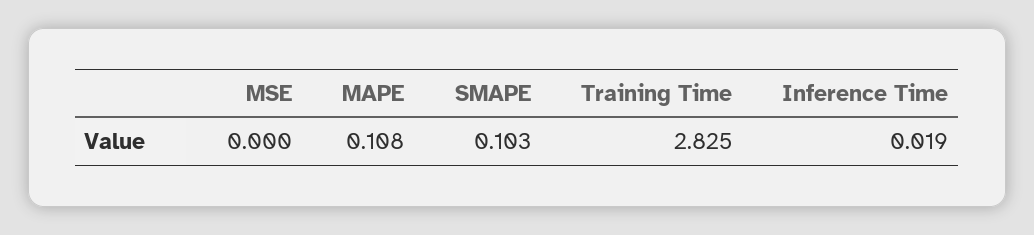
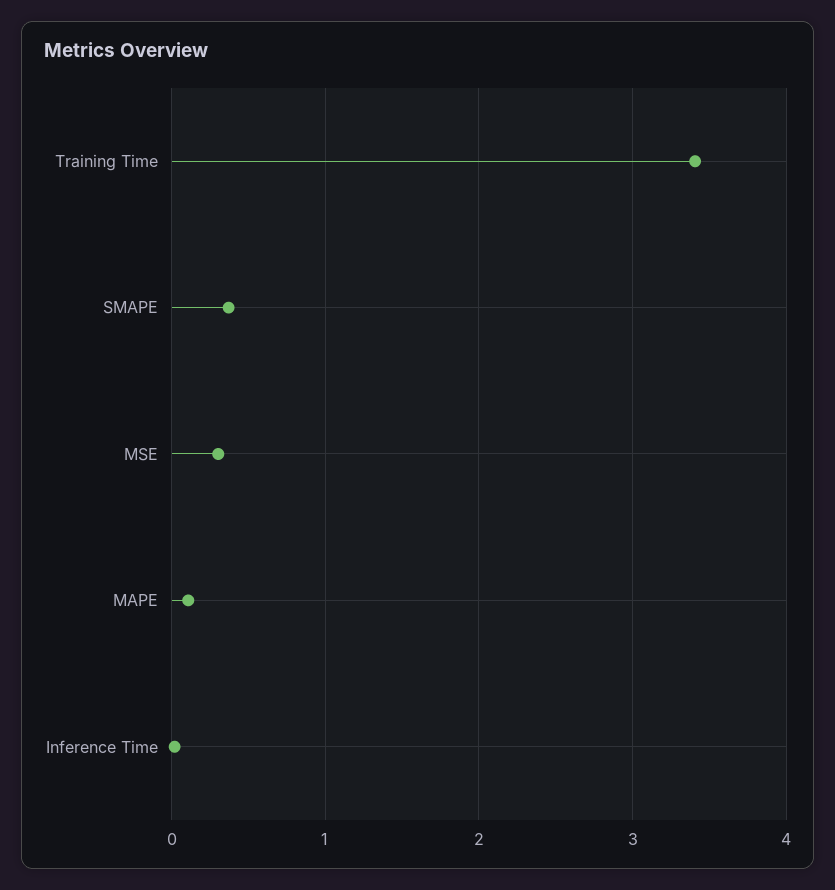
MSE: 0 -> 0.3
SMAPE: 0.103 -> 0.4
Training Time: 2.825 -> 3.4

